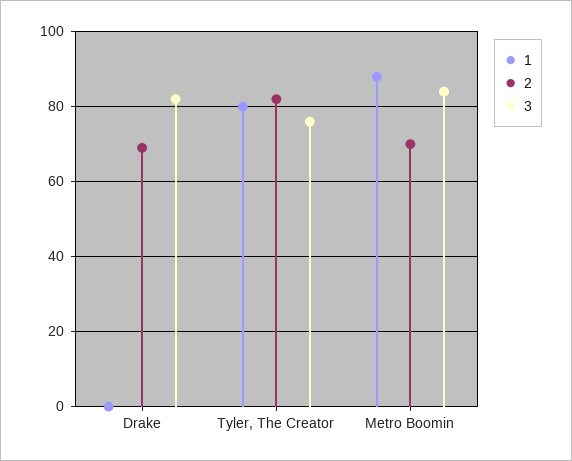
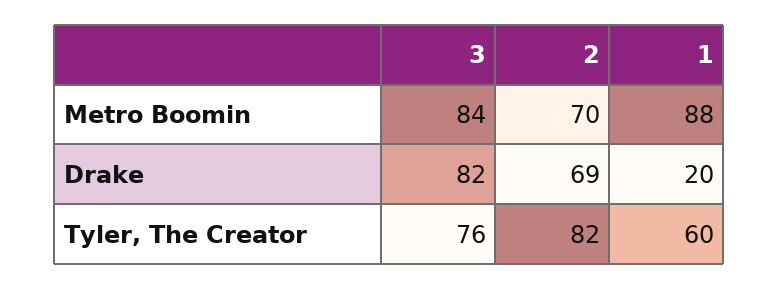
1, Drake: 0 -> 20
1, Tyler, The Creator: 80 -> 60

